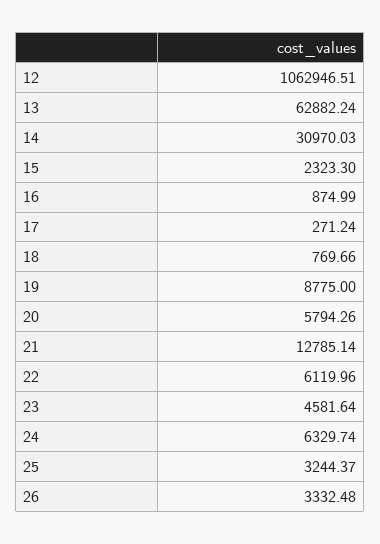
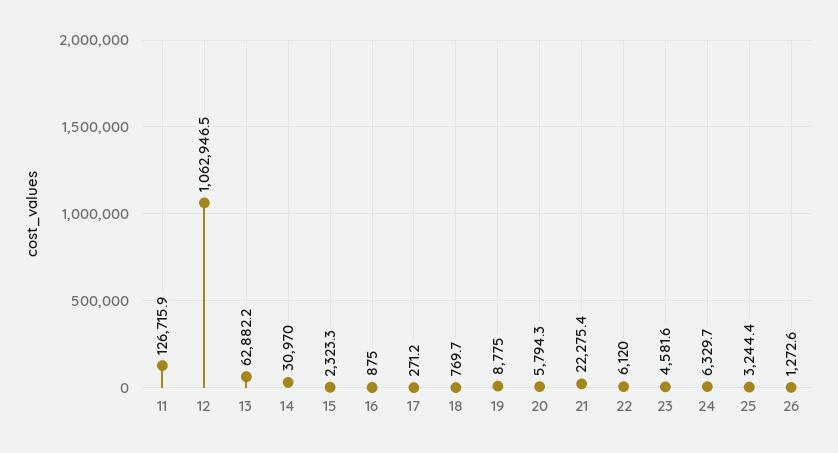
21: 12785.14 -> 22275.4
26: 3332.48 -> 1272.6
11: none -> 126715.9

